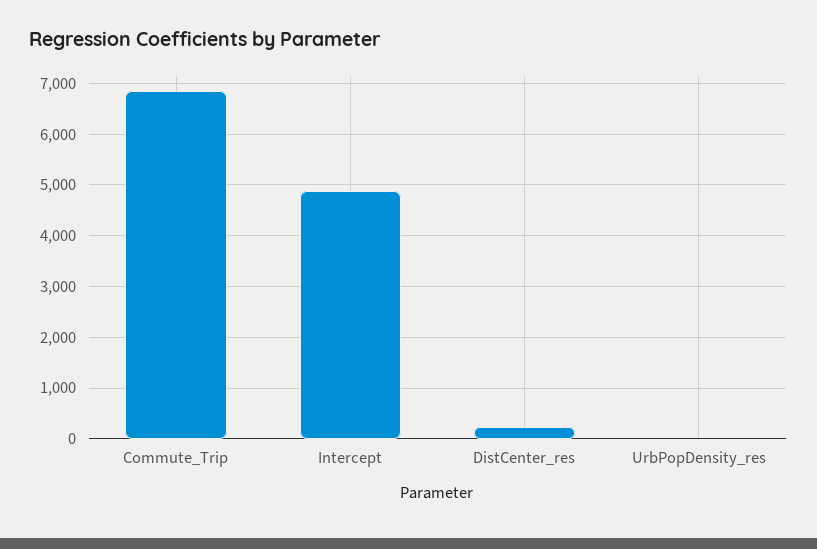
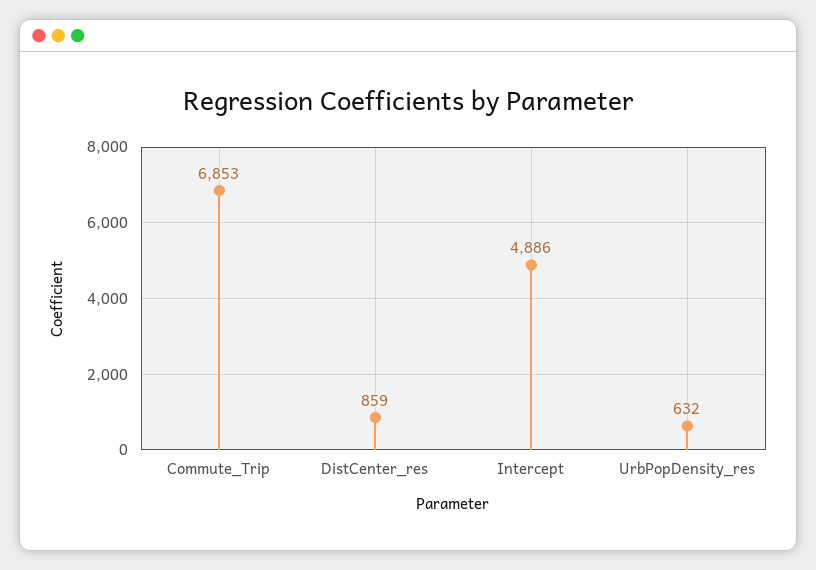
DistCenter_res: 200 -> 859
UrbPopDensity_res: 0 -> 632

